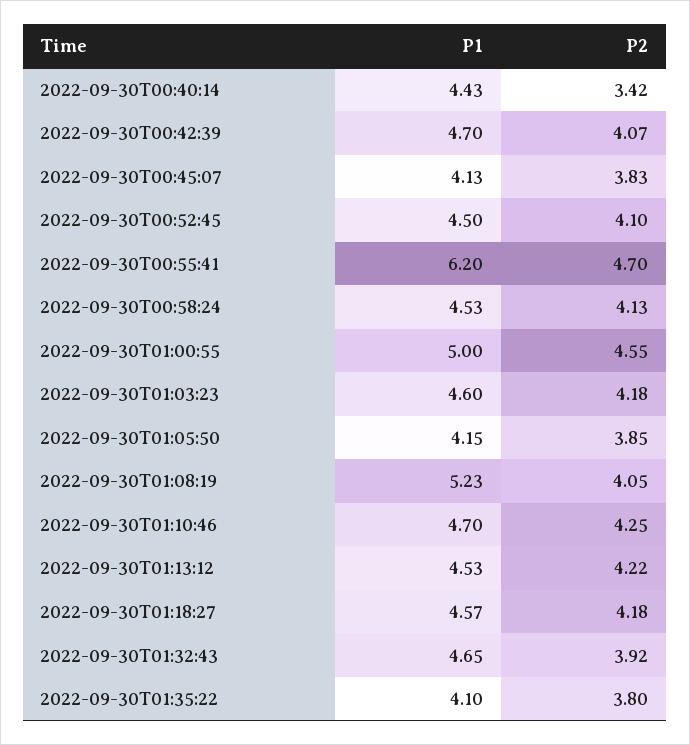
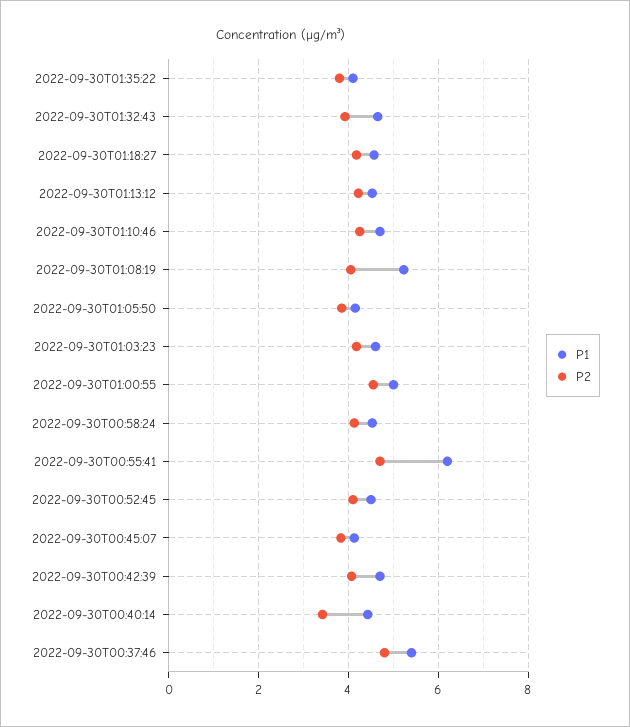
P1, 2022-09-30T00:37:46: none -> 5.4
P2, 2022-09-30T00:37:46: none -> 4.8

